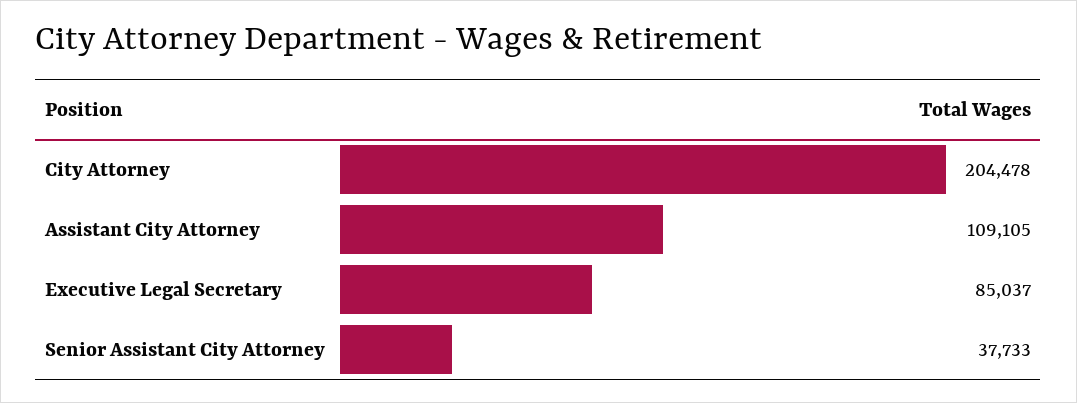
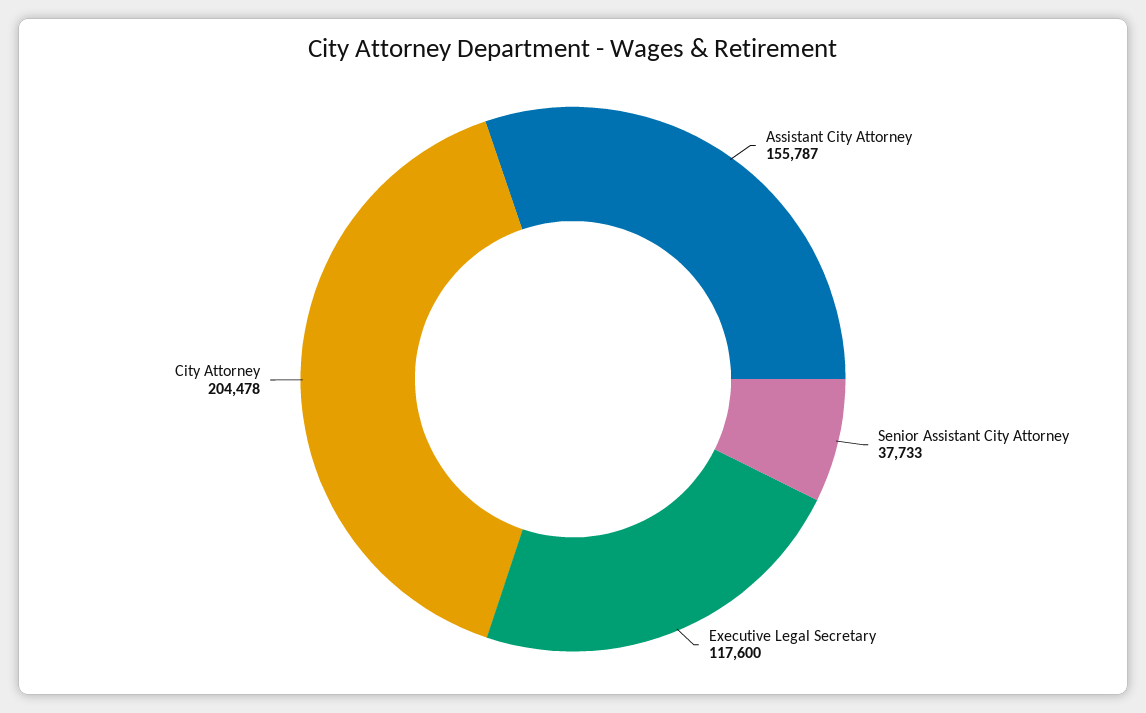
Assistant City Attorney: 109105 -> 155787
Executive Legal Secretary: 85037 -> 117600

